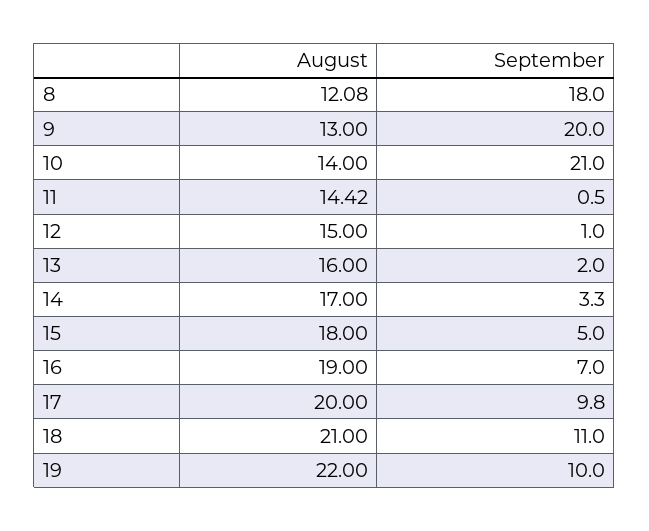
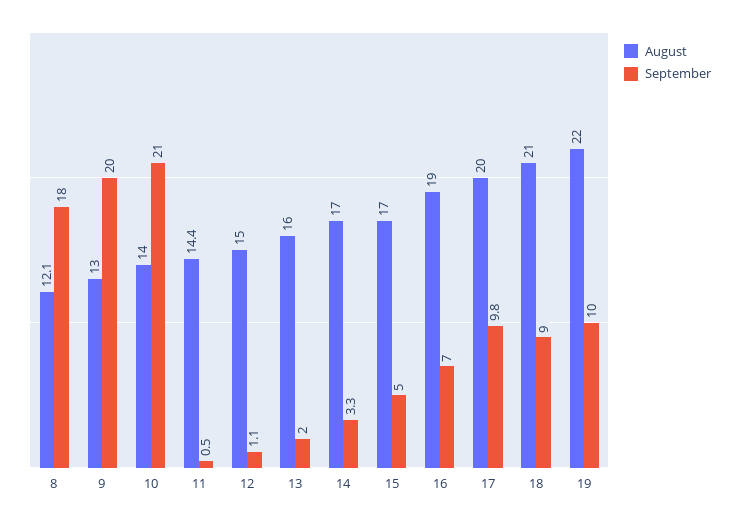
September, 12: 1 -> 1.1
August, 15: 18 -> 17
September, 18: 11 -> 9

